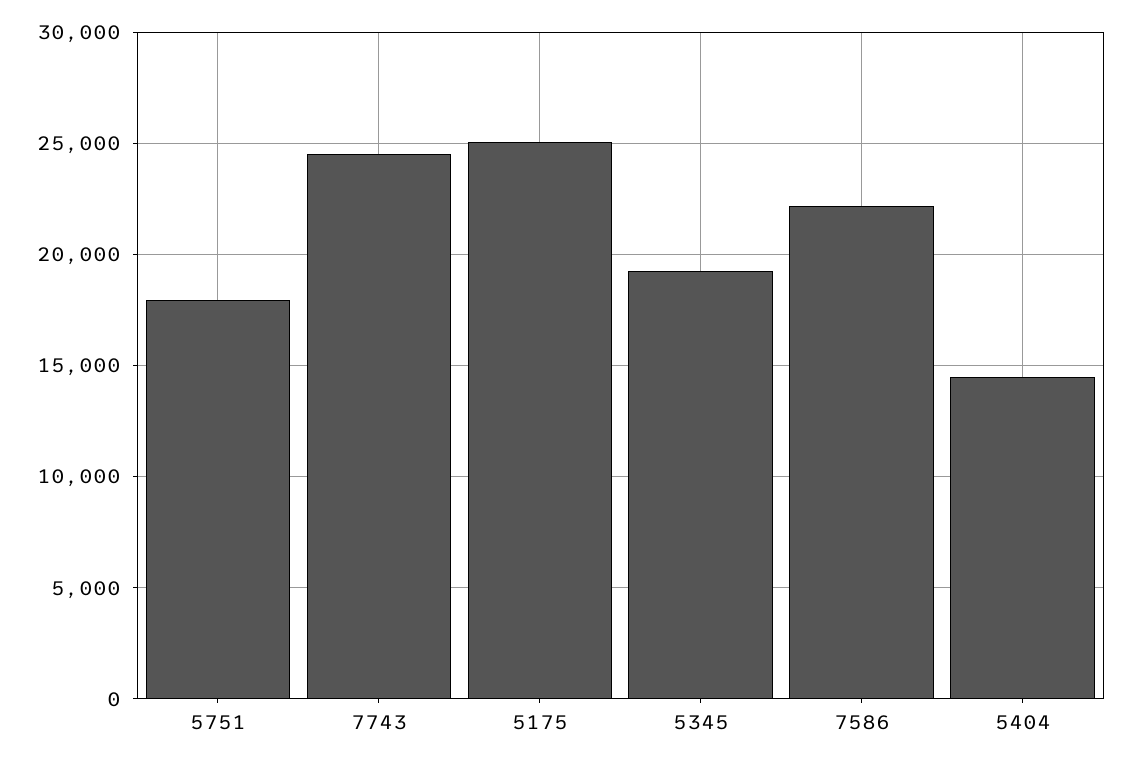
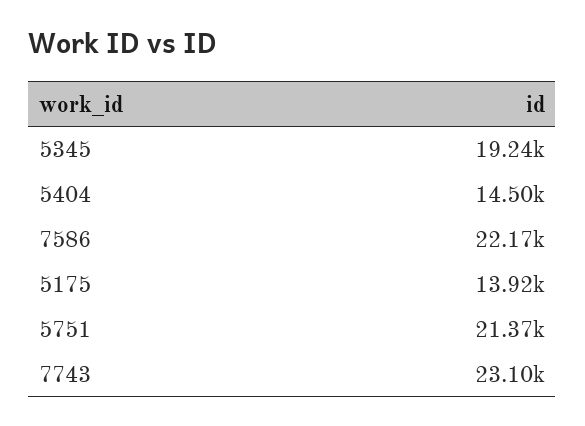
5751: 18000 -> 21370
7743: 24500 -> 23100
5175: 25000 -> 13920

